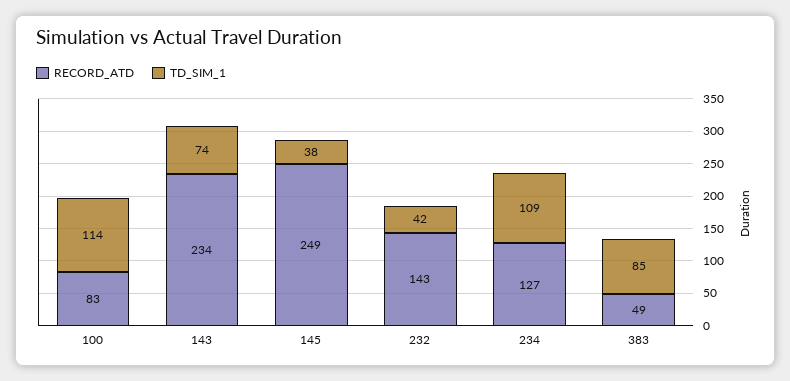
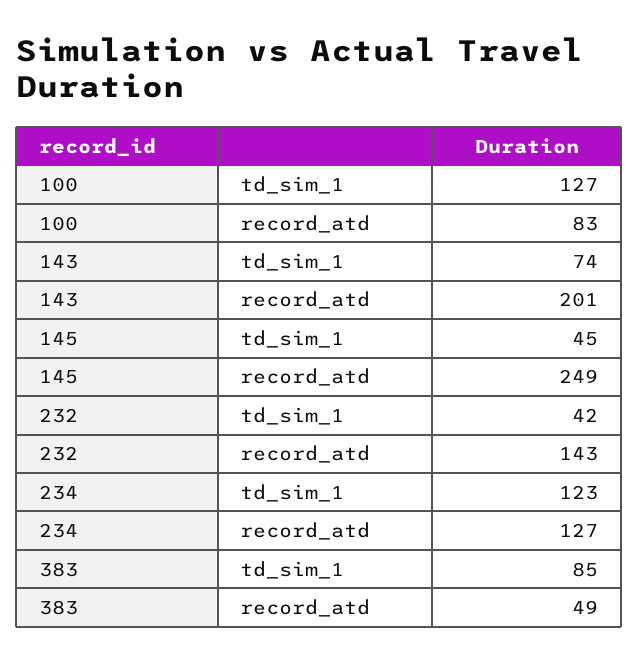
TD_SIM_1, 100: 114 -> 127
RECORD_ATD, 143: 234 -> 201
TD_SIM_1, 145: 38 -> 45
TD_SIM_1, 234: 109 -> 123

